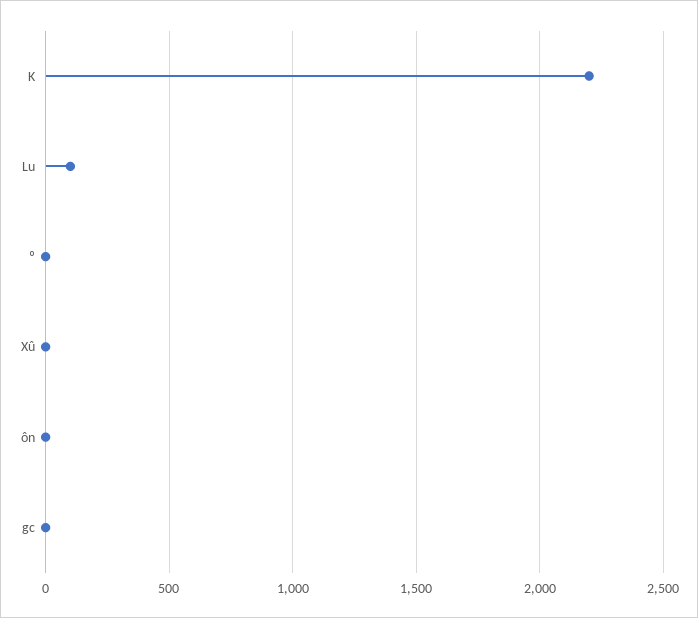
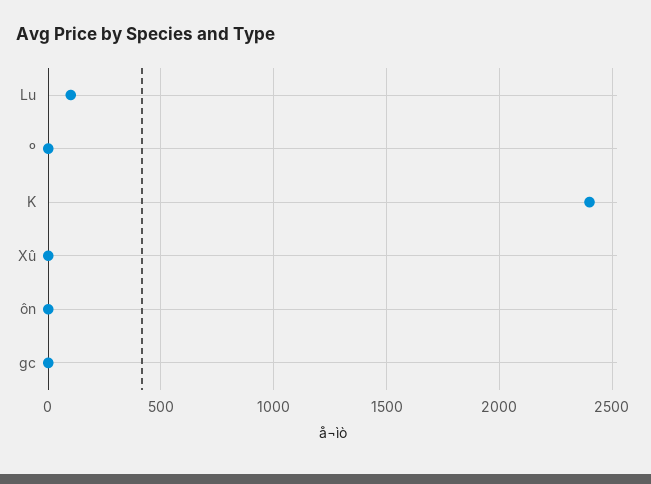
K: 2200 -> 2400

